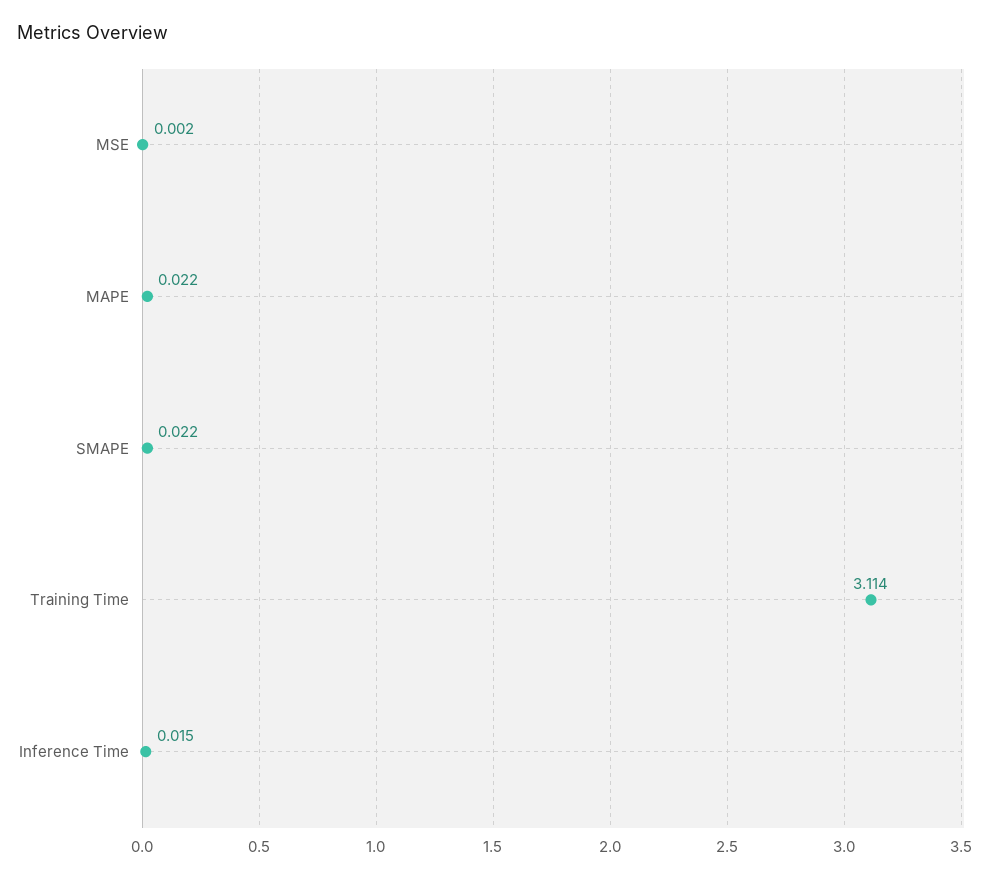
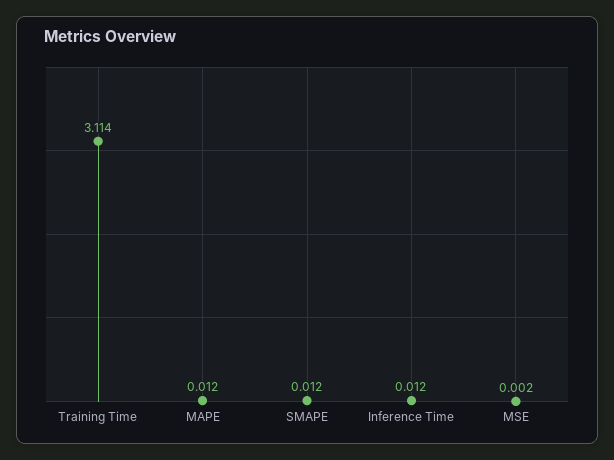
MAPE: 0.022 -> 0.012
SMAPE: 0.022 -> 0.012
Inference Time: 0.015 -> 0.012

